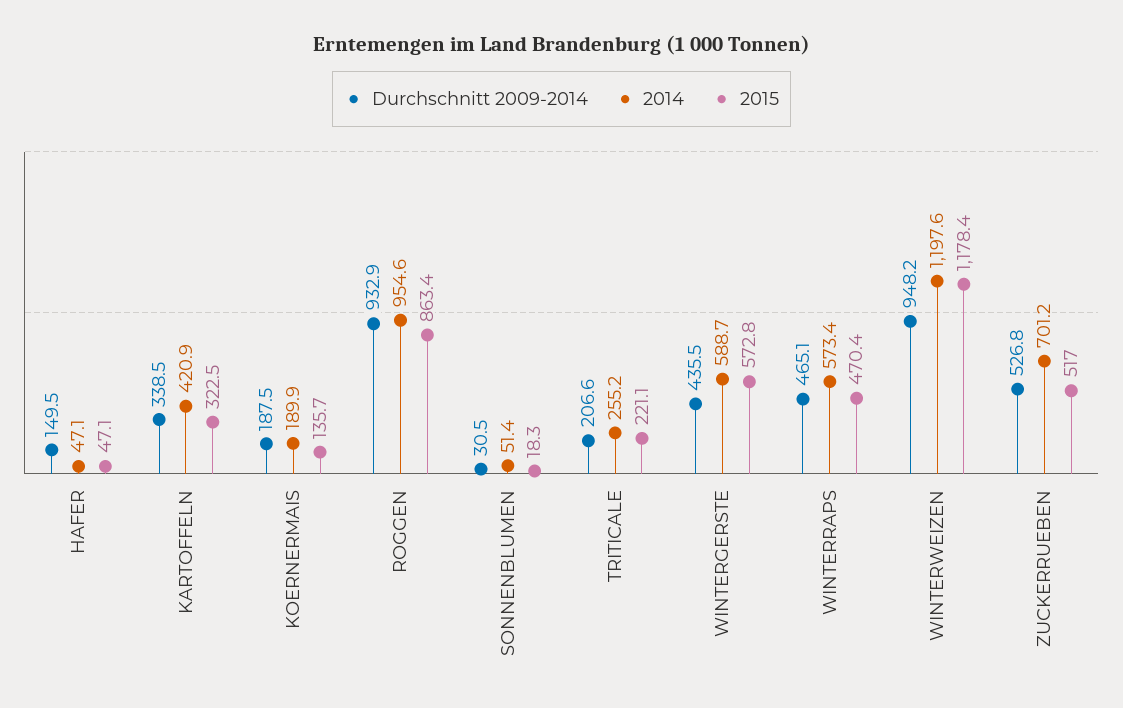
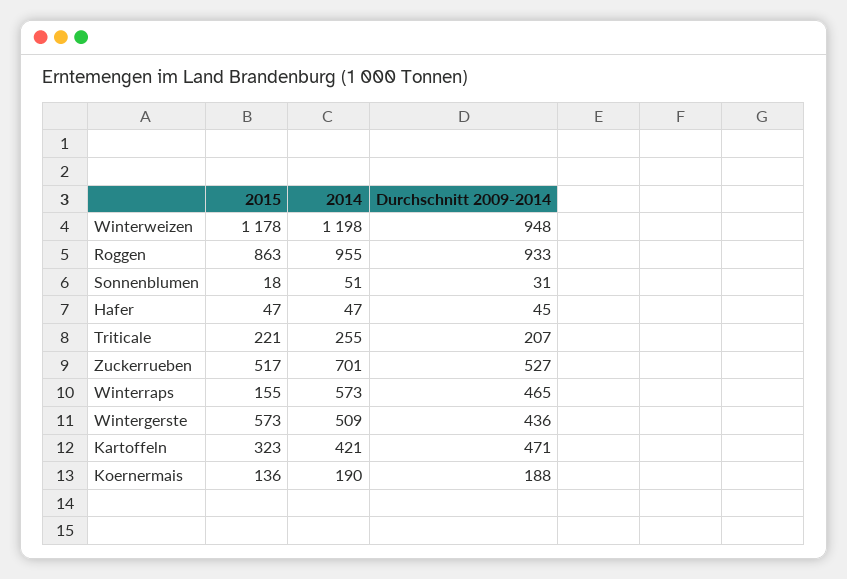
Durchschnitt 2009-2014, HAFER: 149.5 -> 45
Durchschnitt 2009-2014, KARTOFFELN: 338.5 -> 471
2014, WINTERGERSTE: 588.7 -> 509
2015, WINTERRAPS: 470.4 -> 155

